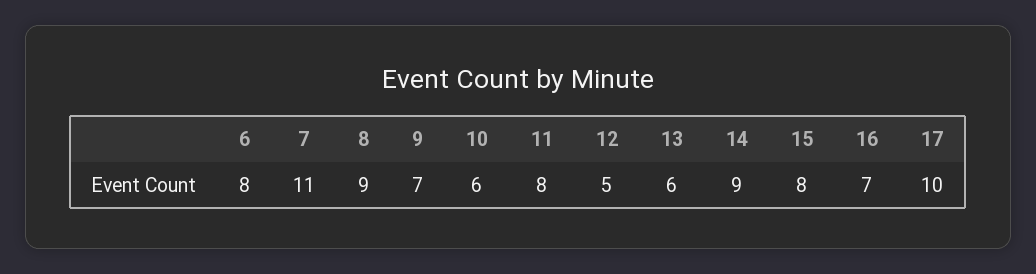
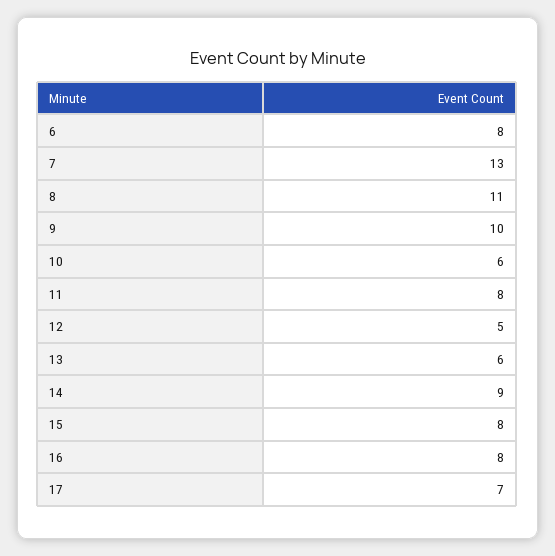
7: 11 -> 13
8: 9 -> 11
9: 7 -> 10
16: 7 -> 8
17: 10 -> 7

